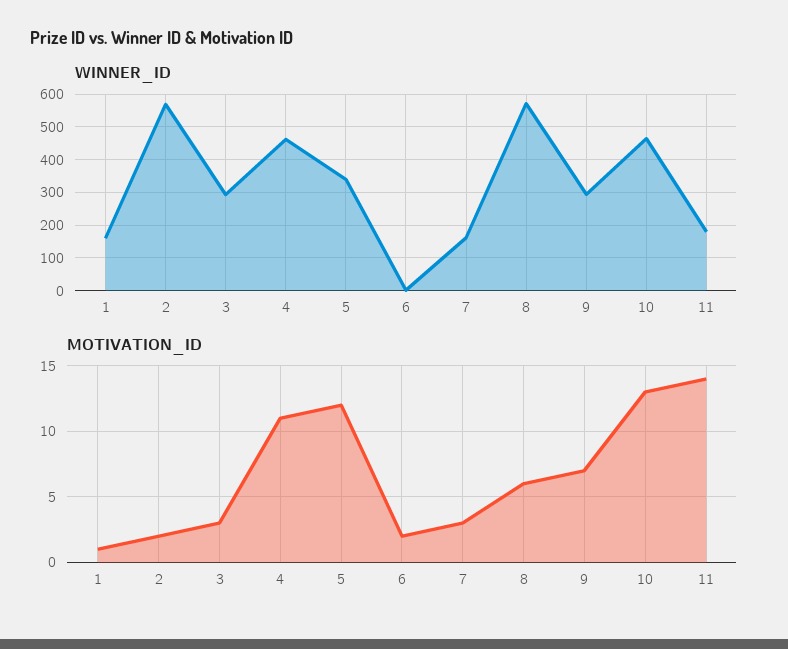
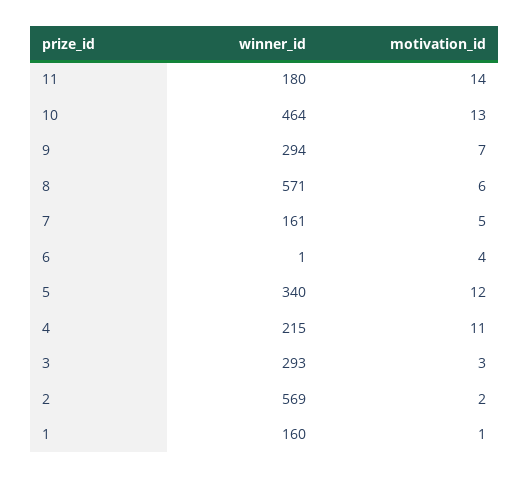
WINNER_ID, 4: 460 -> 215
MOTIVATION_ID, 6: 2 -> 4
MOTIVATION_ID, 7: 3 -> 5

